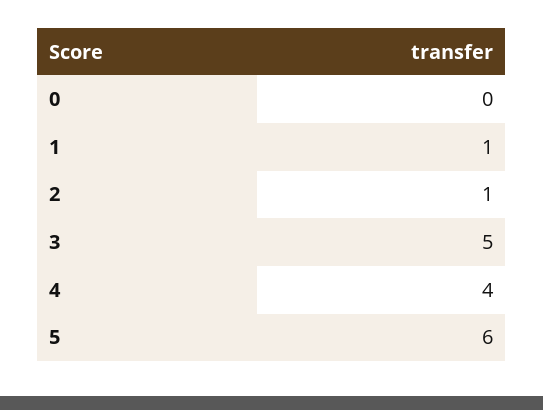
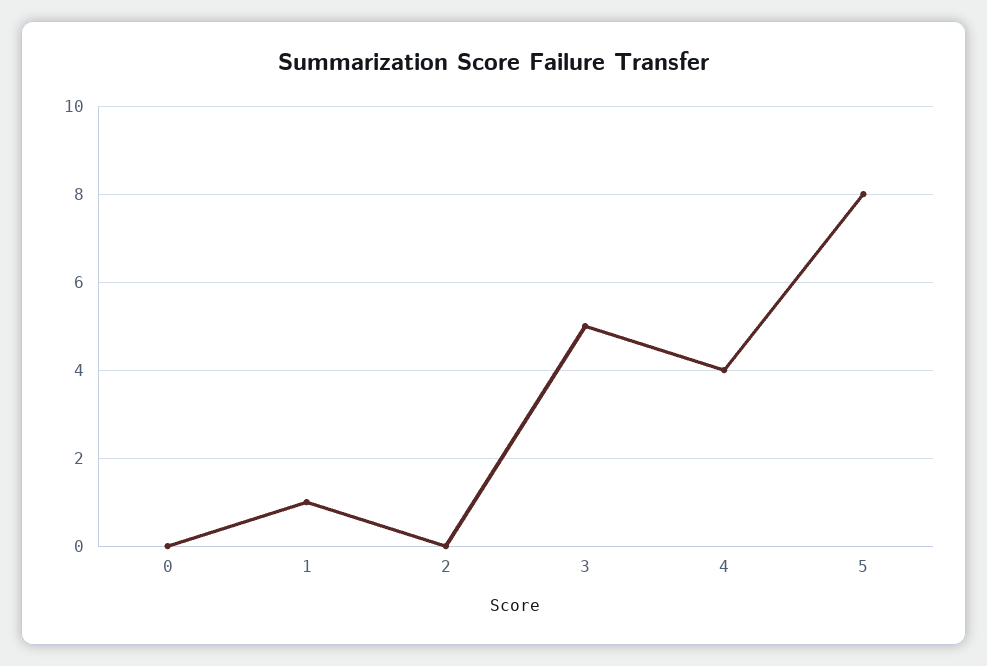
2: 1 -> 0
5: 6 -> 8

